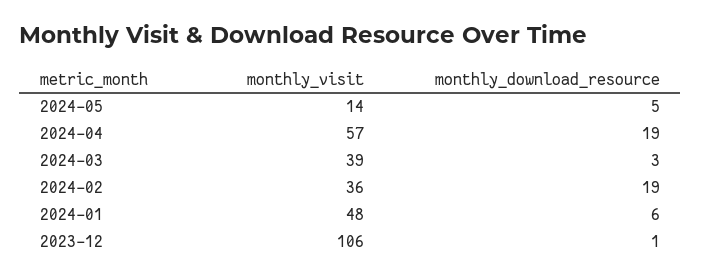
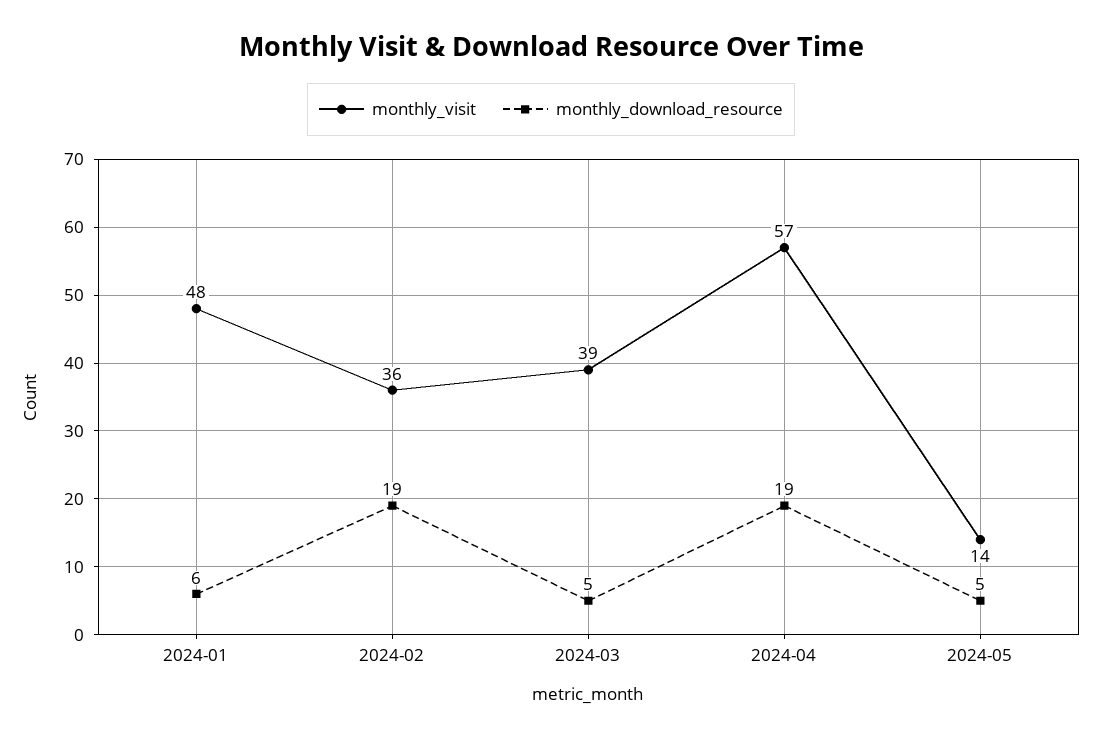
monthly_download_resource, 2024-03: 3 -> 5
monthly_visit, 2023-12: 106 -> none
monthly_download_resource, 2023-12: 1 -> none

